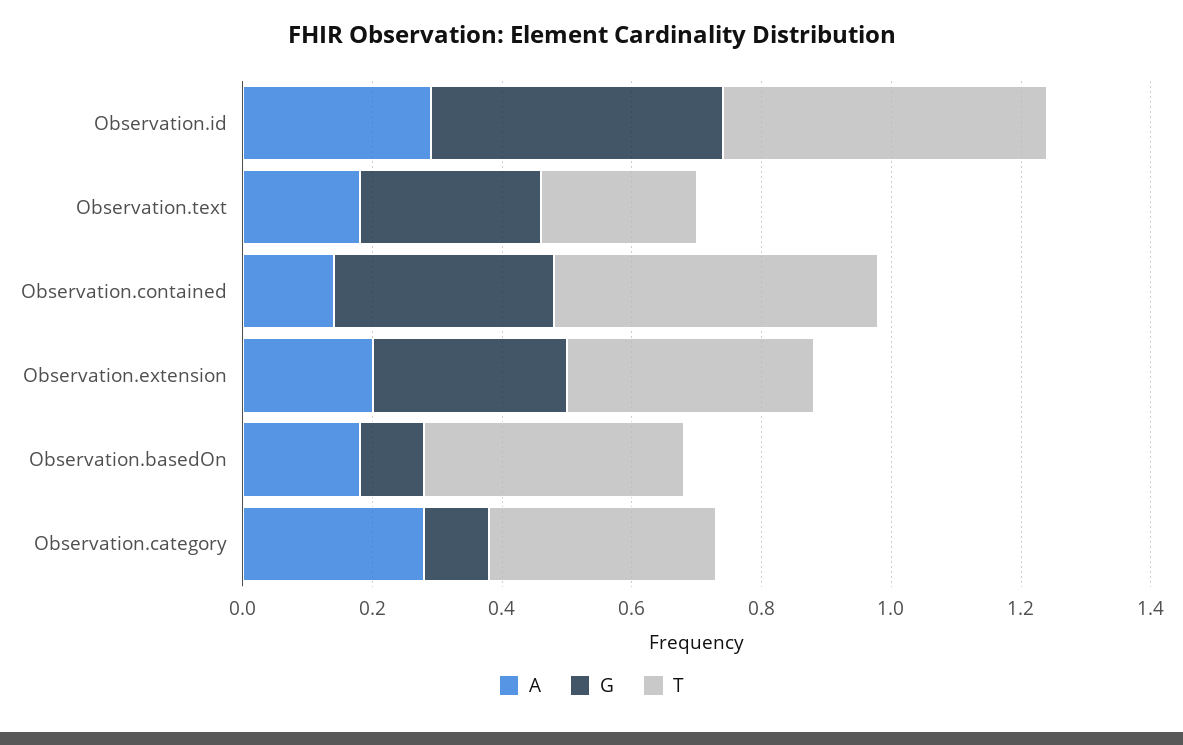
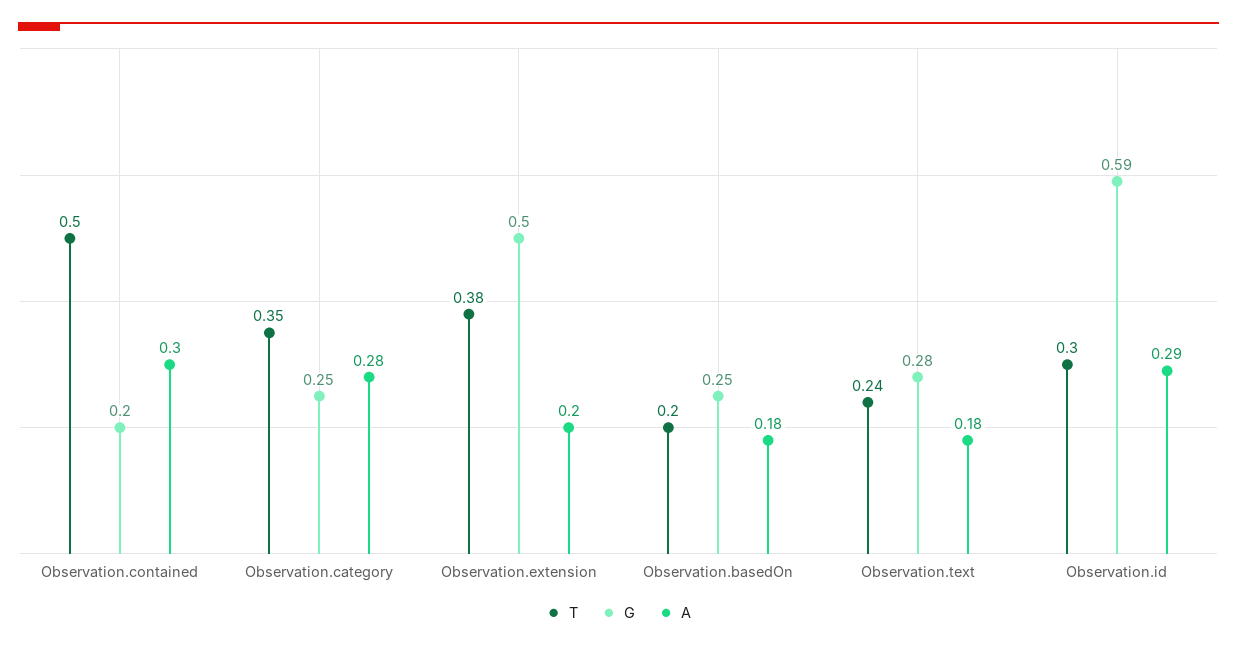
G, Observation.id: 0.45 -> 0.59
T, Observation.id: 0.5 -> 0.3
A, Observation.contained: 0.15 -> 0.3
G, Observation.contained: 0.35 -> 0.2
G, Observation.extension: 0.3 -> 0.5
G, Observation.basedOn: 0.1 -> 0.25
T, Observation.basedOn: 0.4 -> 0.2
G, Observation.category: 0.1 -> 0.25

